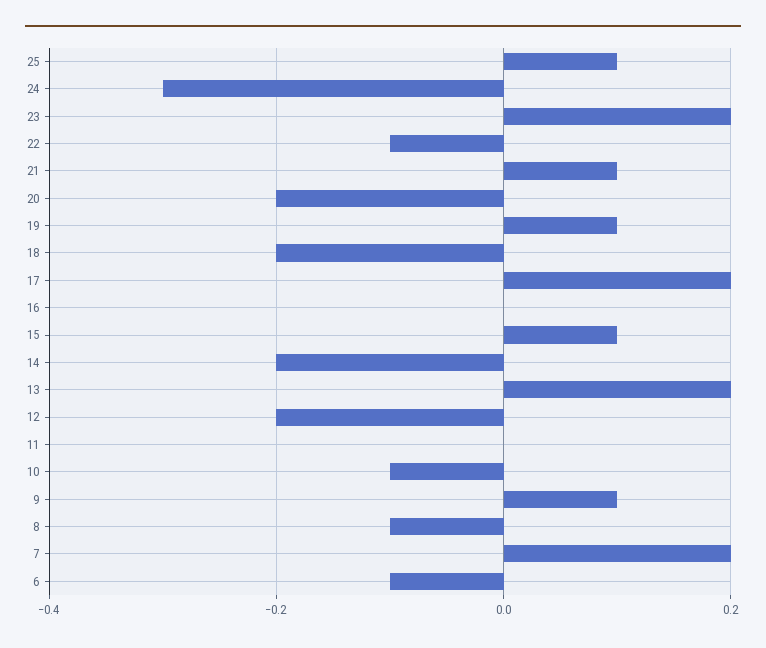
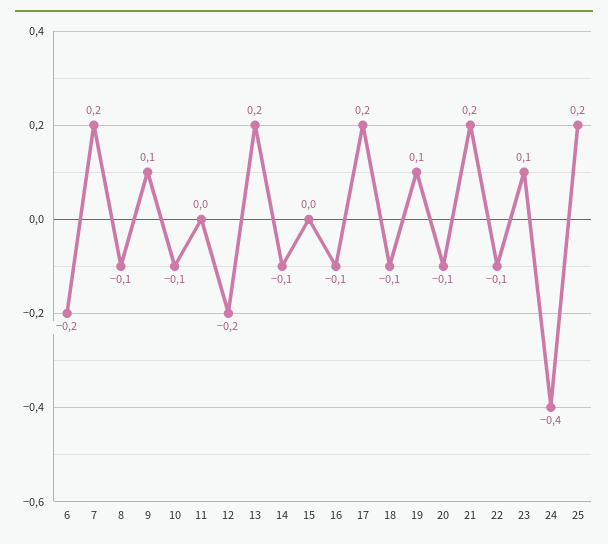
25: 0.1 -> 0.2
24: -0.3 -> -0.4
23: 0.2 -> 0.1
21: 0.1 -> 0.2
20: -0.2 -> -0.1
18: -0.2 -> -0.1
16: 0 -> -0.1
15: 0.1 -> 0
14: -0.2 -> -0.1
6: -0.1 -> -0.2

